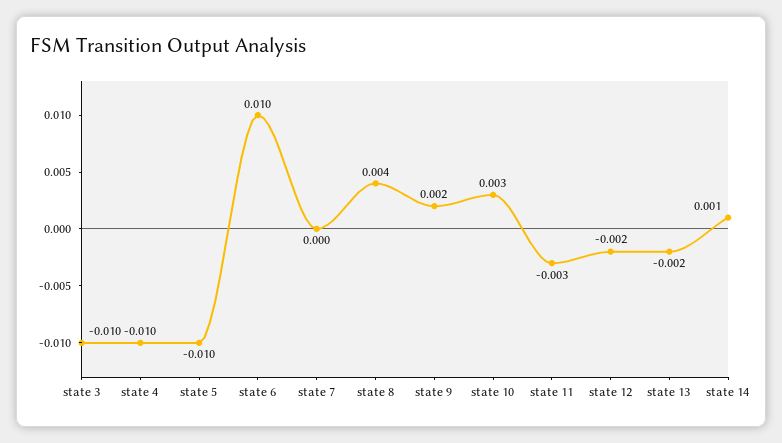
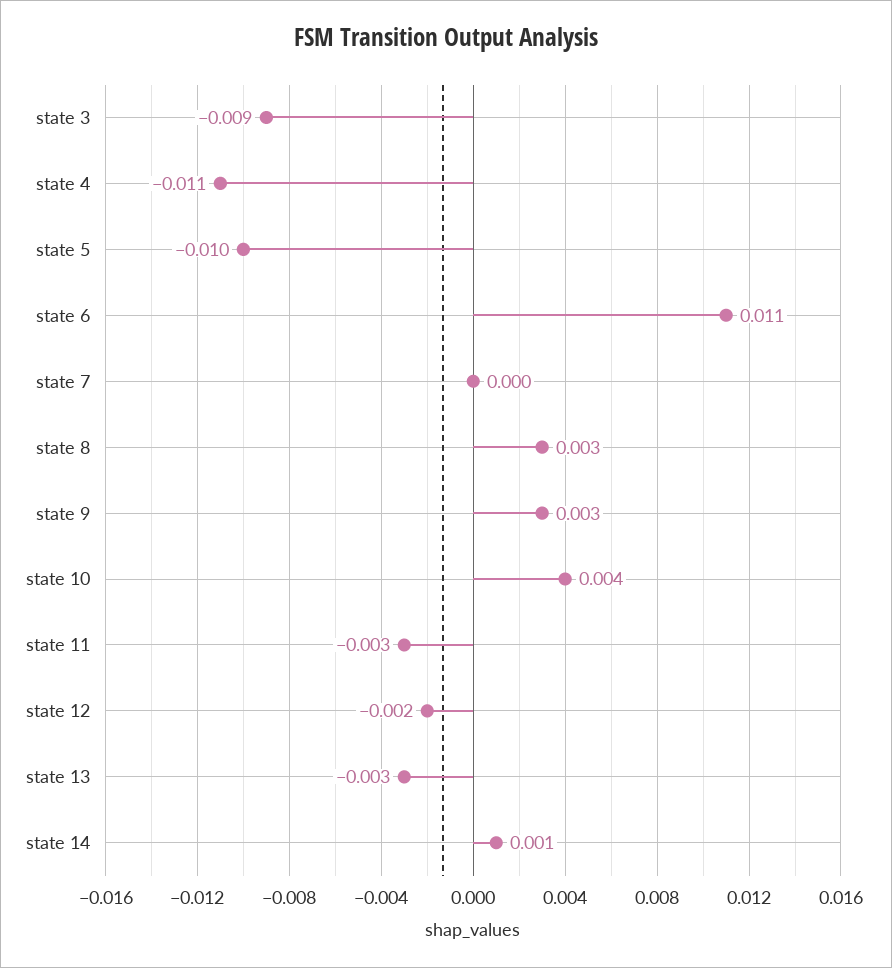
state 3: -0.01 -> -0.009
state 4: -0.01 -> -0.011
state 6: 0.01 -> 0.011
state 8: 0.004 -> 0.003
state 9: 0.002 -> 0.003
state 10: 0.003 -> 0.004
state 13: -0.002 -> -0.003

